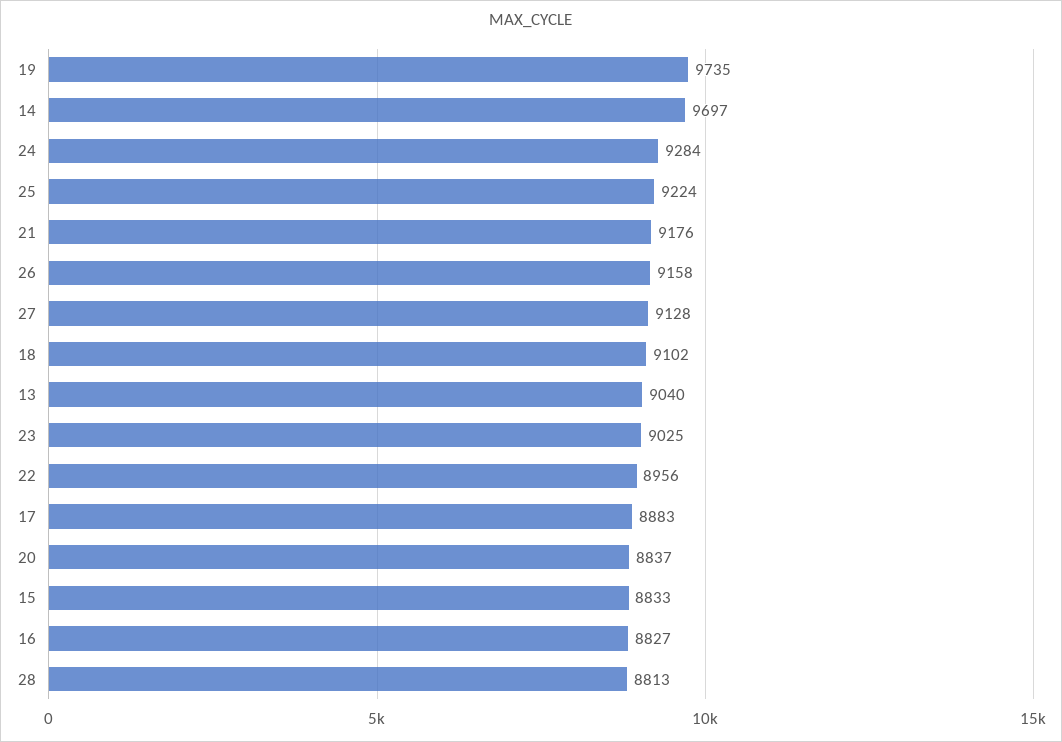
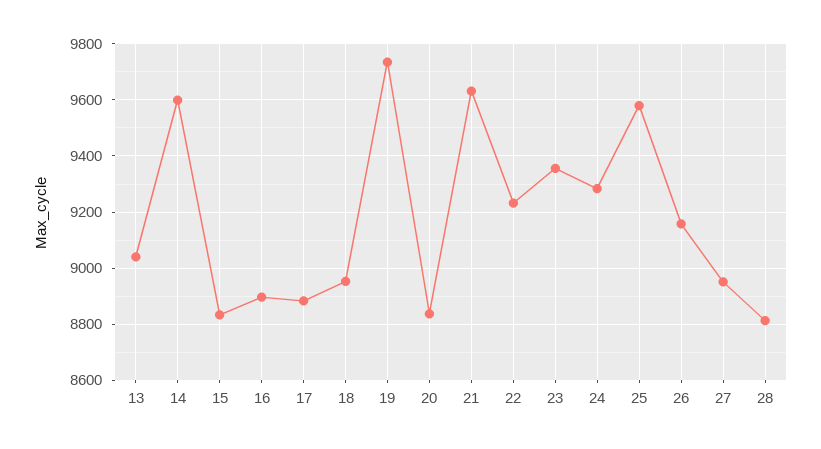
14: 9697 -> 9600
25: 9224 -> 9575
21: 9176 -> 9625
27: 9128 -> 8950
18: 9102 -> 8950
23: 9025 -> 9350
22: 8956 -> 9225
16: 8827 -> 8900

